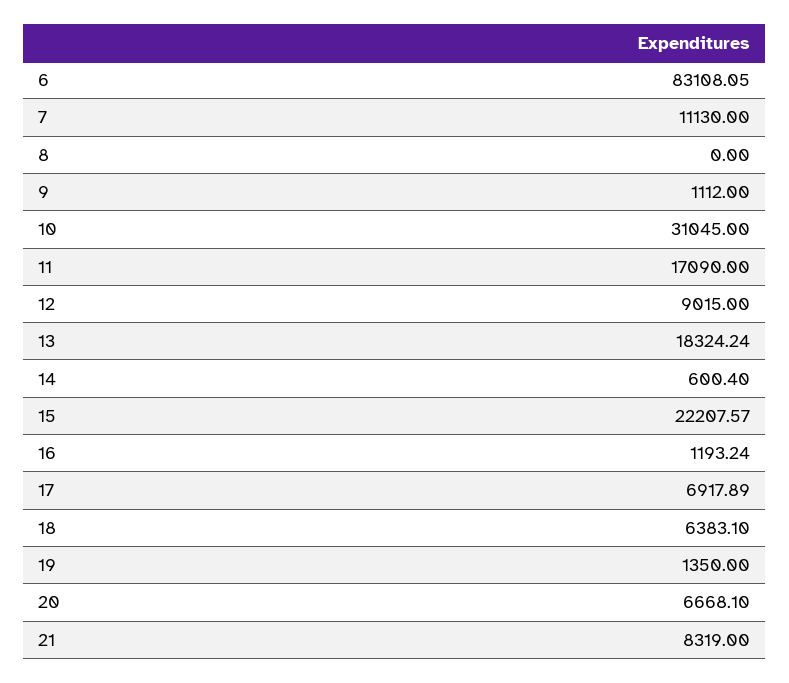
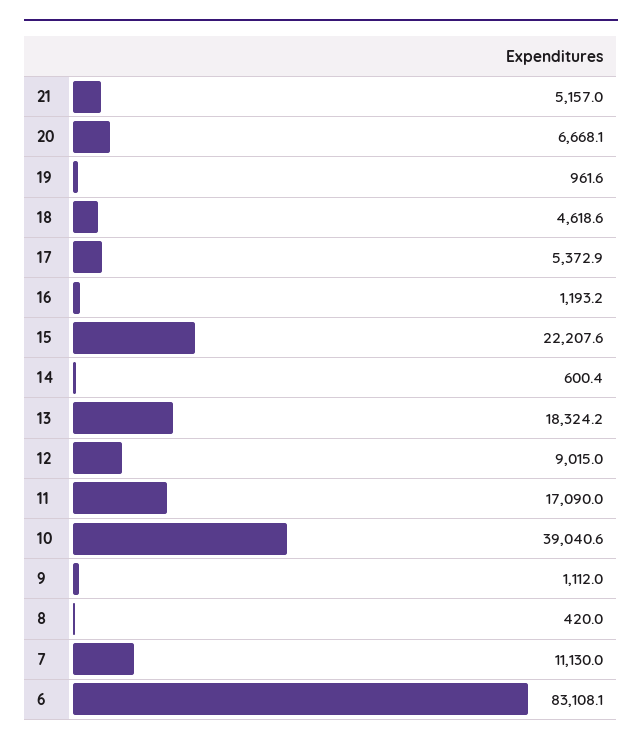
8: 0 -> 420
10: 31045 -> 39040.6
17: 6917.89 -> 5372.9
18: 6383.1 -> 4618.6
19: 1350 -> 961.6
21: 8319 -> 5157

